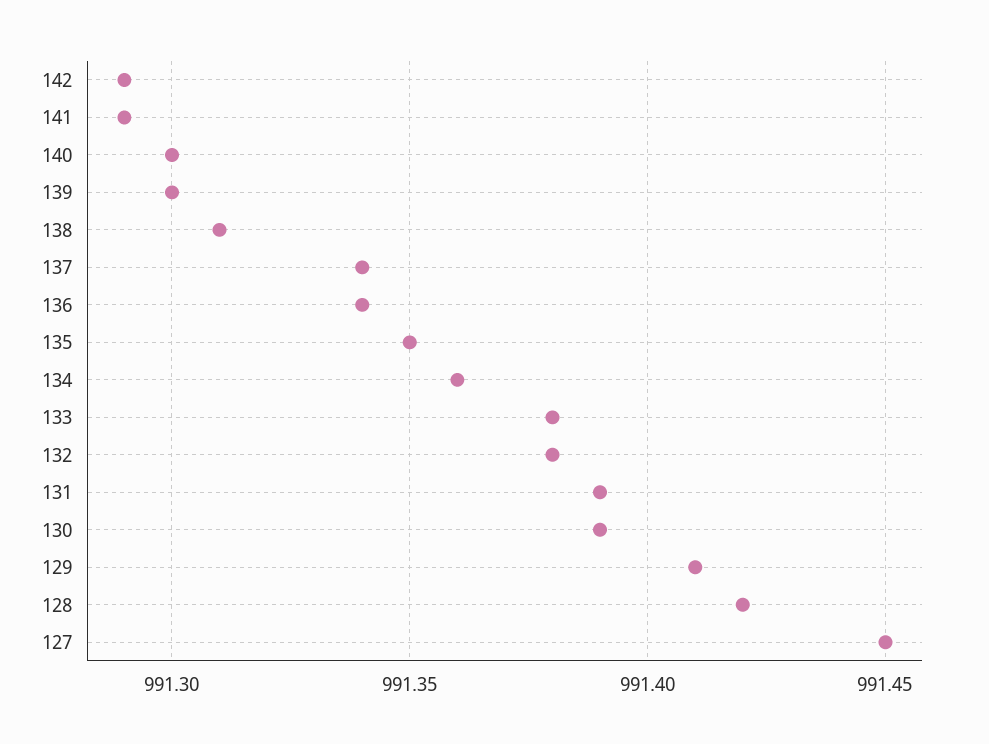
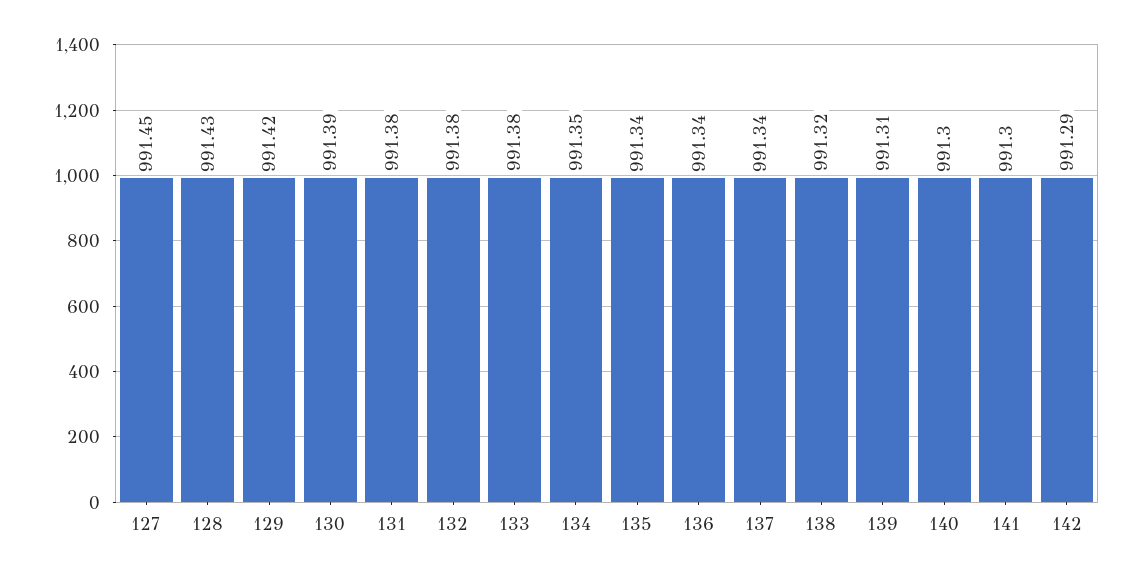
141: 991.29 -> 991.3
139: 991.3 -> 991.31
138: 991.31 -> 991.32
135: 991.35 -> 991.34
134: 991.36 -> 991.35
131: 991.39 -> 991.38
129: 991.41 -> 991.42
128: 991.42 -> 991.43

